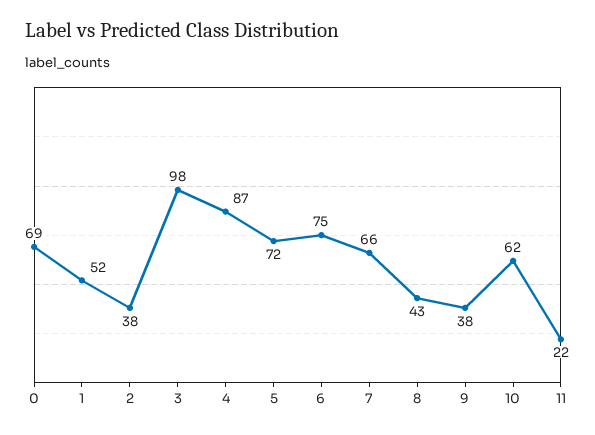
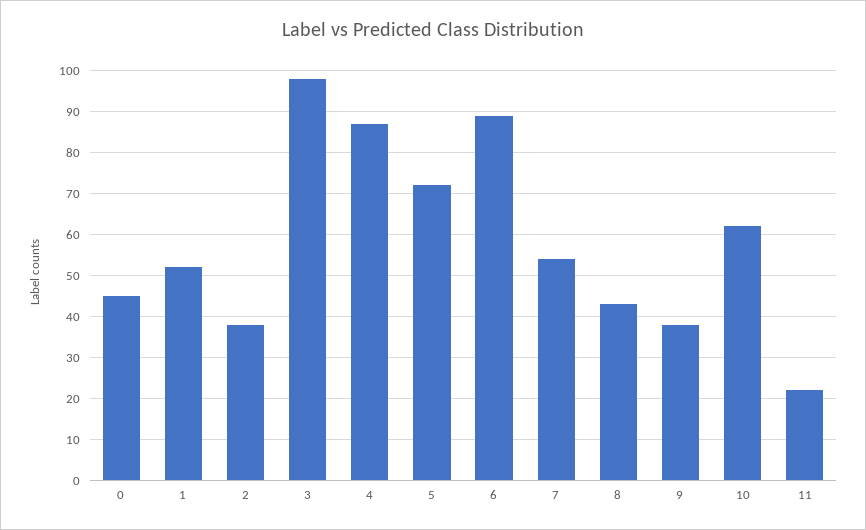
0: 69 -> 45
6: 75 -> 90
7: 66 -> 55

